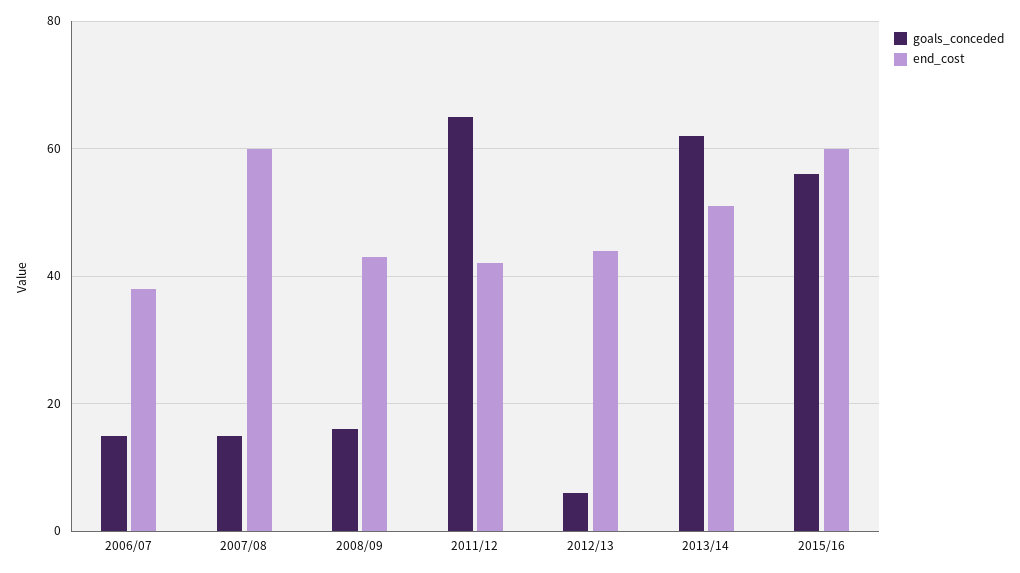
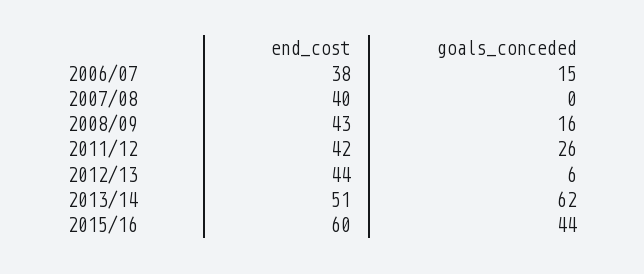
goals_conceded, 2007/08: 15 -> 0
end_cost, 2007/08: 60 -> 40
goals_conceded, 2011/12: 65 -> 26
goals_conceded, 2015/16: 55 -> 44

